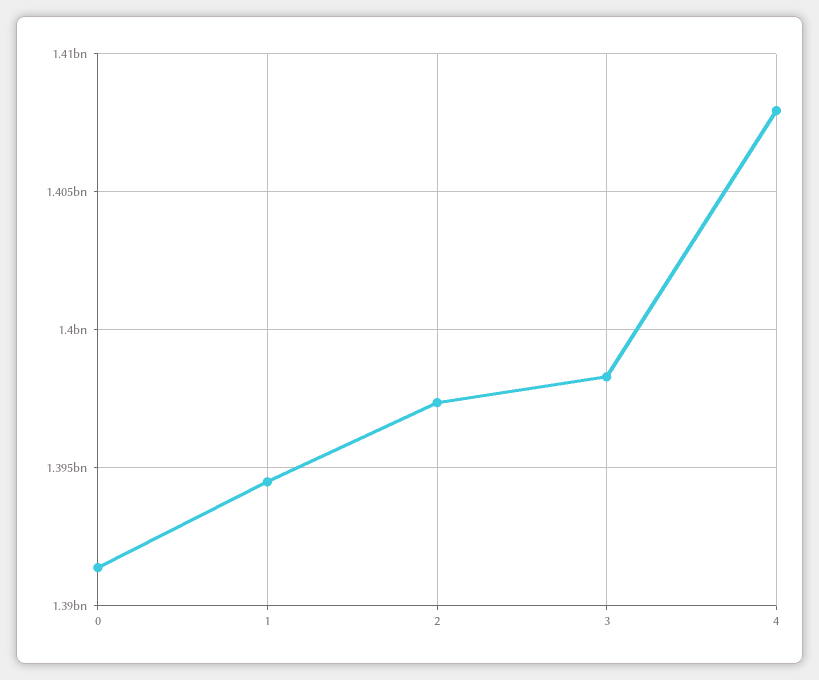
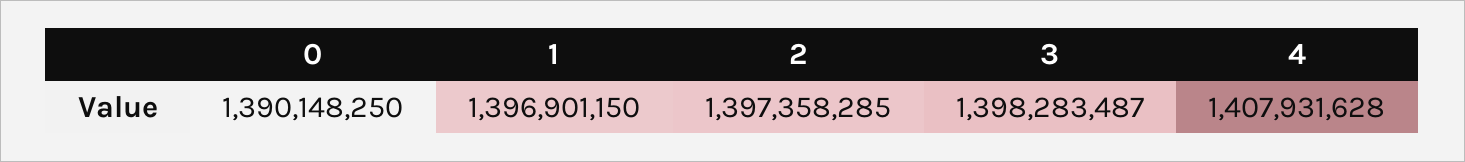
0: 1391500000 -> 1390148250
1: 1394500000 -> 1396901150

